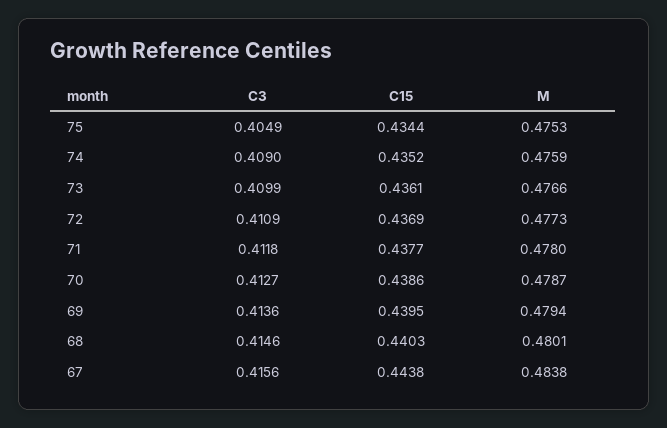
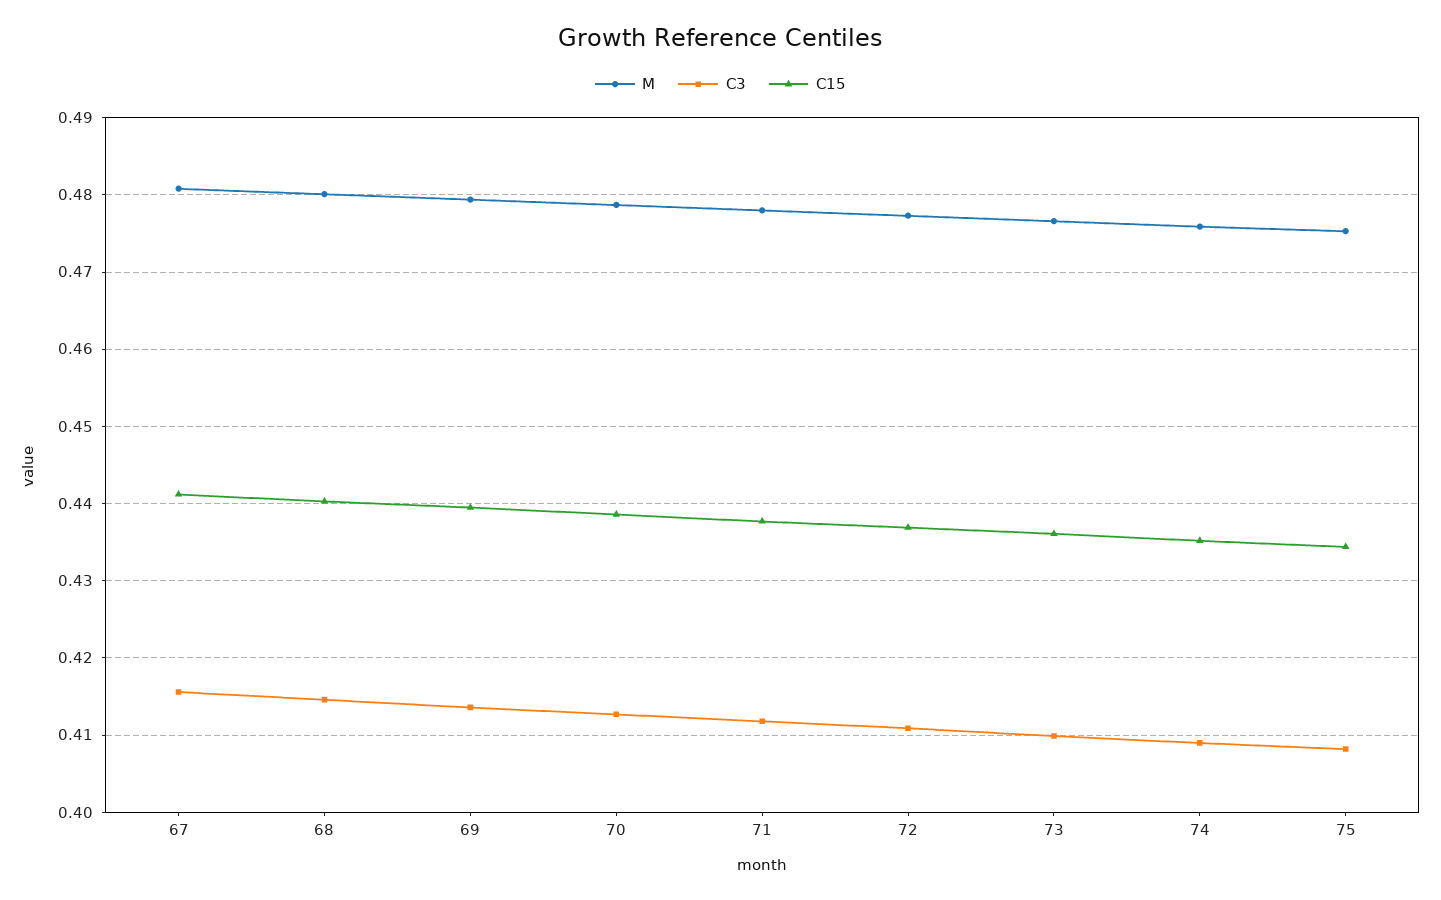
C3, 75: 0.4049 -> 0.408
C15, 67: 0.4438 -> 0.441
M, 67: 0.4838 -> 0.481

